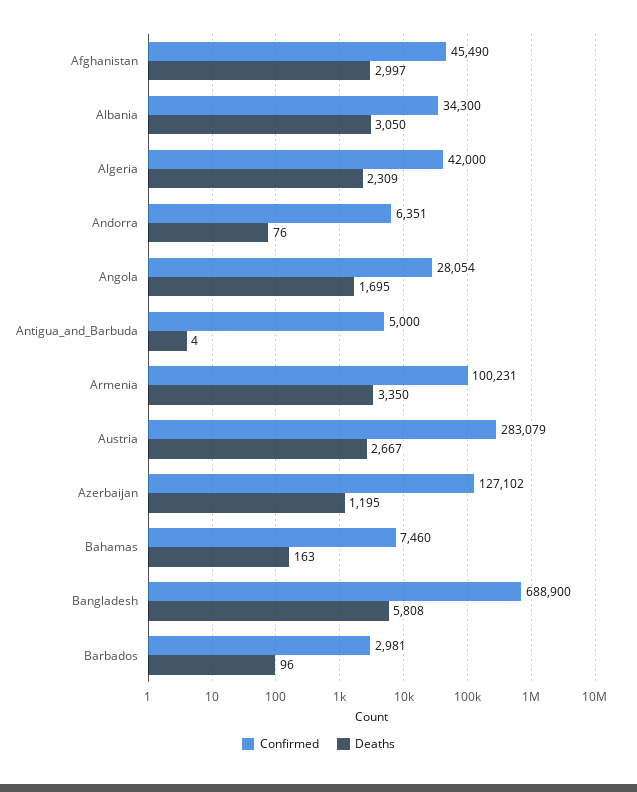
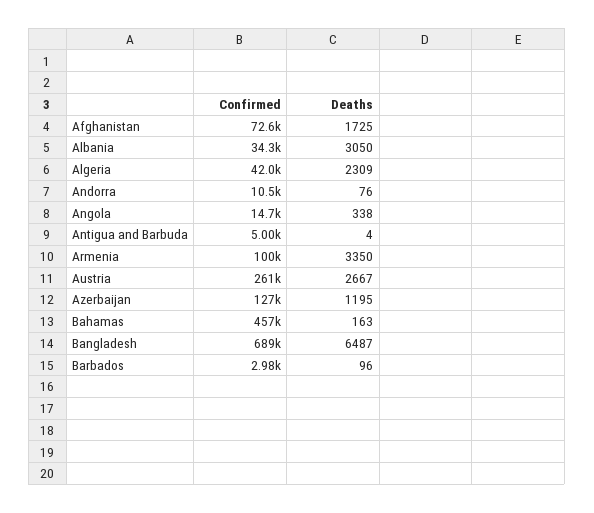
Confirmed, Afghanistan: 45490 -> 72600
Deaths, Afghanistan: 2997 -> 1725
Confirmed, Andorra: 6351 -> 10500
Confirmed, Angola: 28054 -> 14700
Deaths, Angola: 1695 -> 338
Confirmed, Austria: 283079 -> 261000
Confirmed, Bahamas: 7460 -> 457000
Deaths, Bangladesh: 5808 -> 6487

